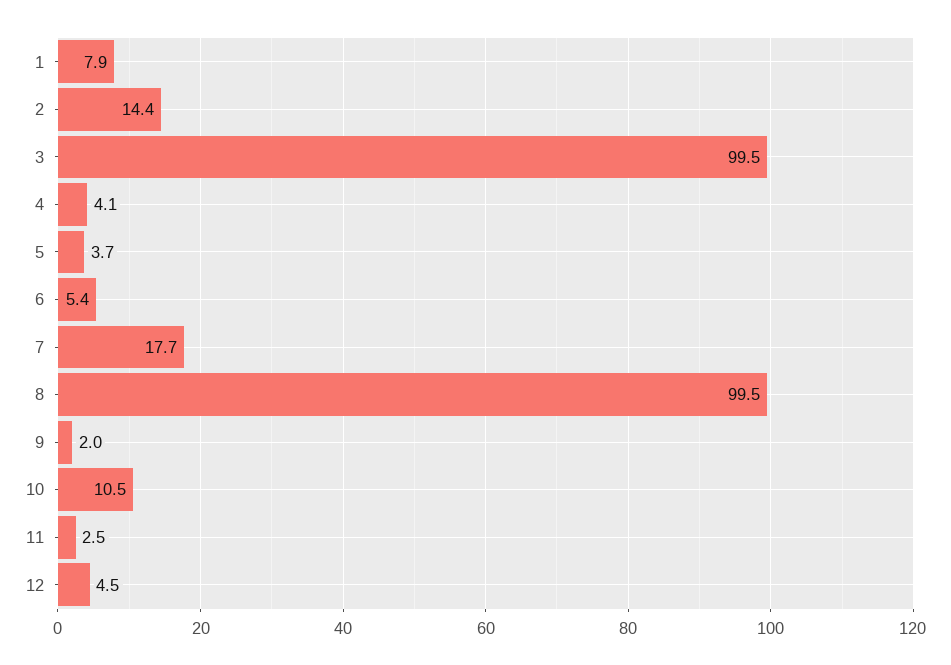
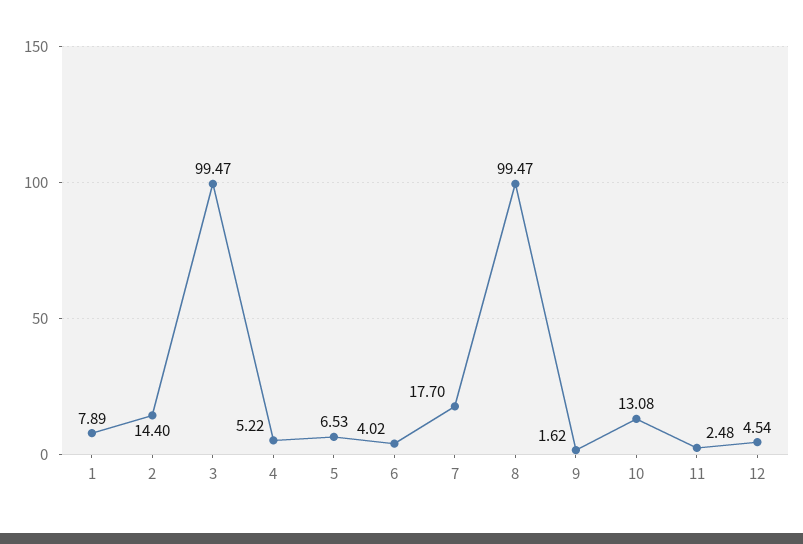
4: 4.1 -> 5.22
5: 3.7 -> 6.53
6: 5.4 -> 4.02
9: 2 -> 1.62
10: 10.5 -> 13.08

